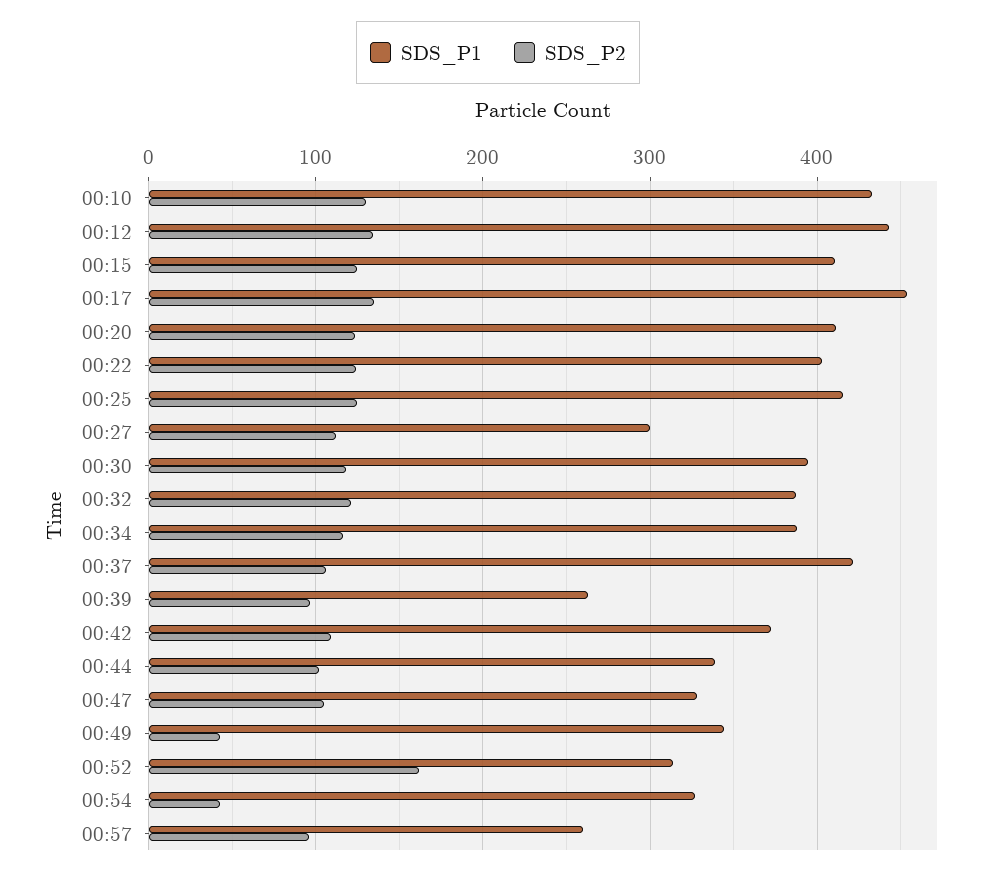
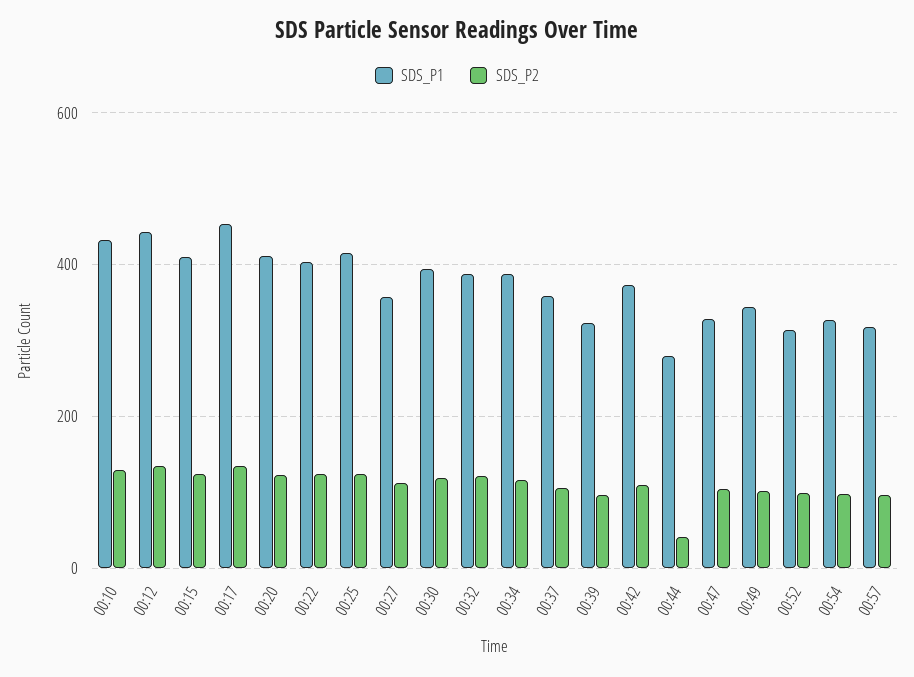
SDS_P1, 00:27: 300 -> 360
SDS_P1, 00:37: 420 -> 360
SDS_P1, 00:39: 260 -> 320
SDS_P1, 00:44: 340 -> 280
SDS_P2, 00:44: 100 -> 40
SDS_P2, 00:49: 40 -> 100
SDS_P2, 00:52: 160 -> 100
SDS_P2, 00:54: 40 -> 100
SDS_P1, 00:57: 260 -> 320

